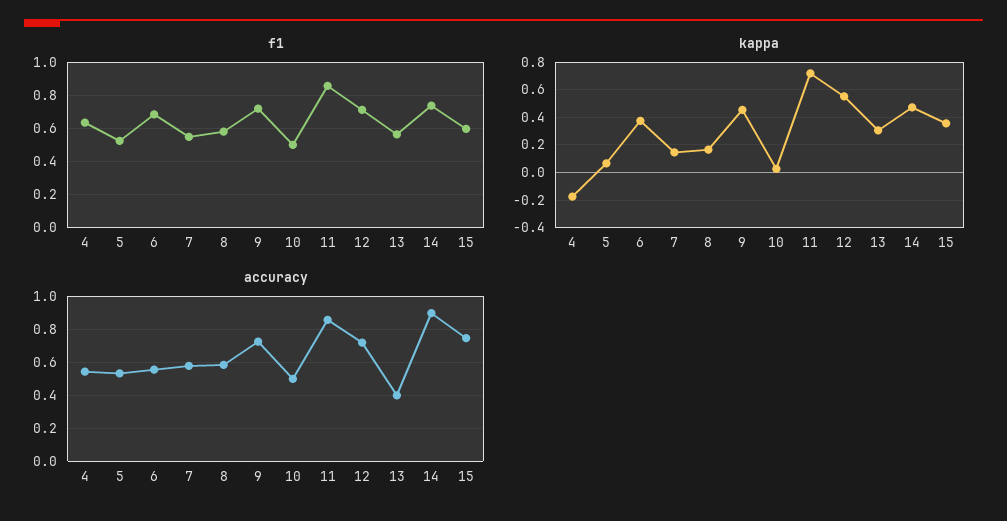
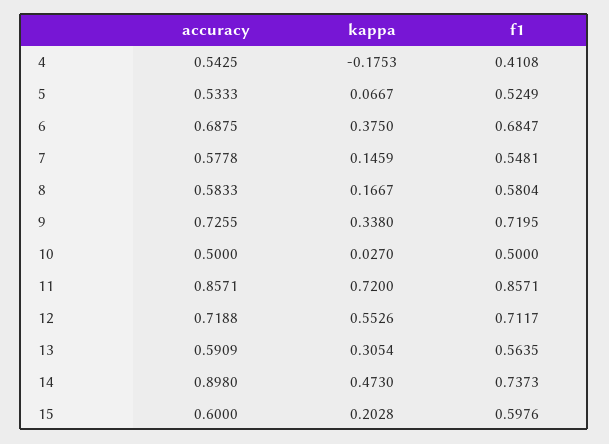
f1, 4: 0.65 -> 0.4108
kappa, 9: 0.45 -> 0.338
kappa, 15: 0.35 -> 0.2028
accuracy, 6: 0.55 -> 0.6875
accuracy, 13: 0.4 -> 0.5909
accuracy, 15: 0.75 -> 0.6

